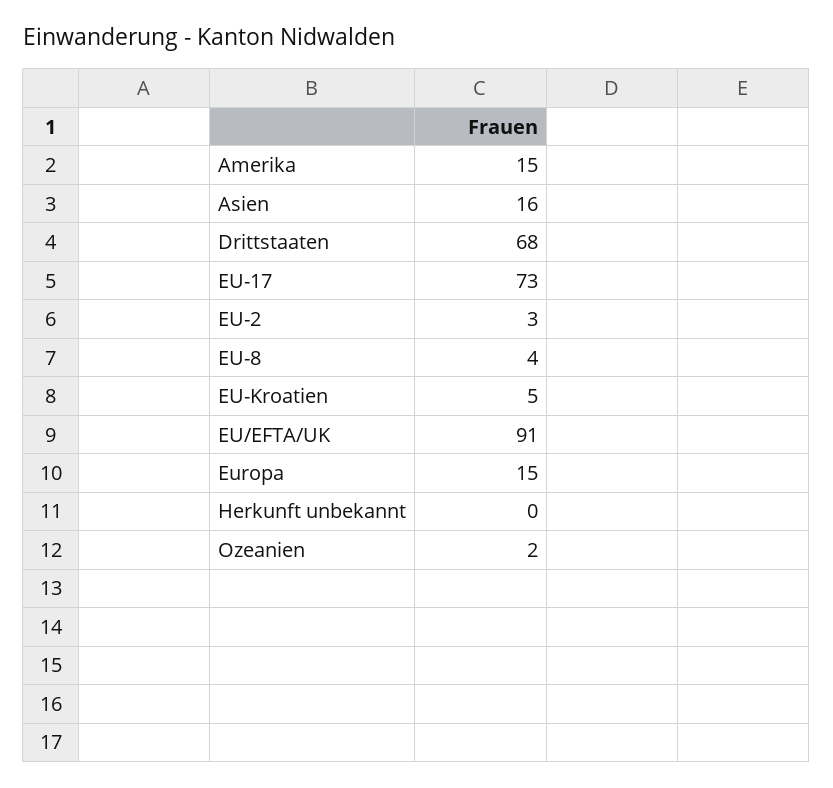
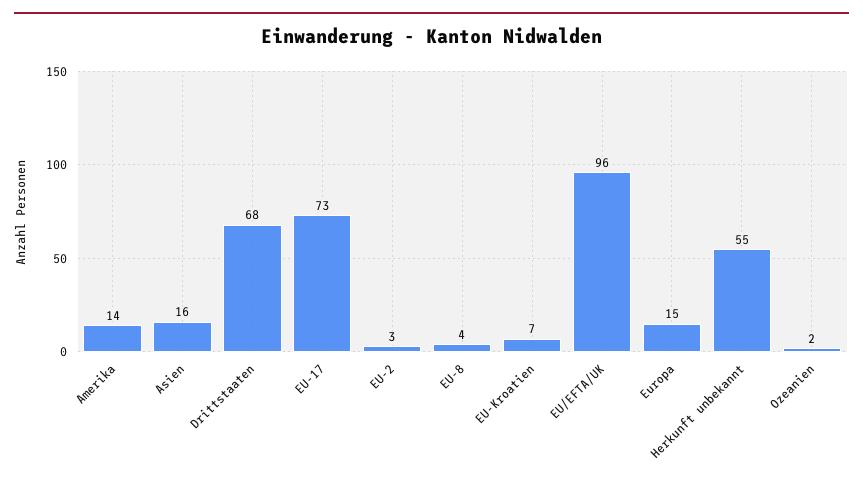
Amerika: 15 -> 14
EU-Kroatien: 5 -> 7
EU/EFTA/UK: 91 -> 96
Herkunft unbekannt: 0 -> 55

